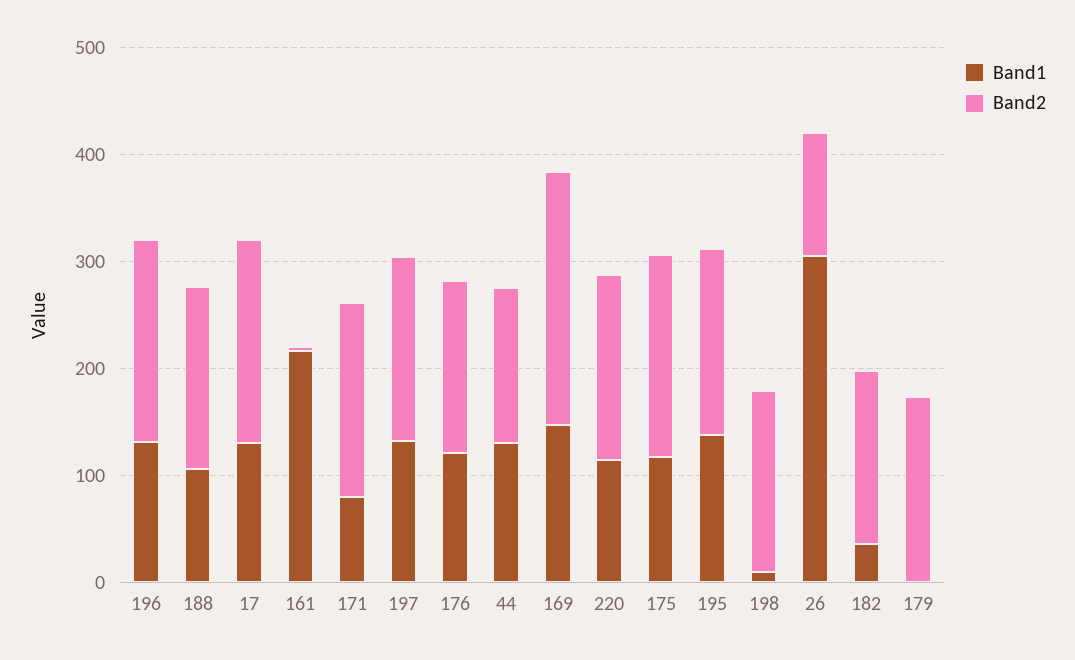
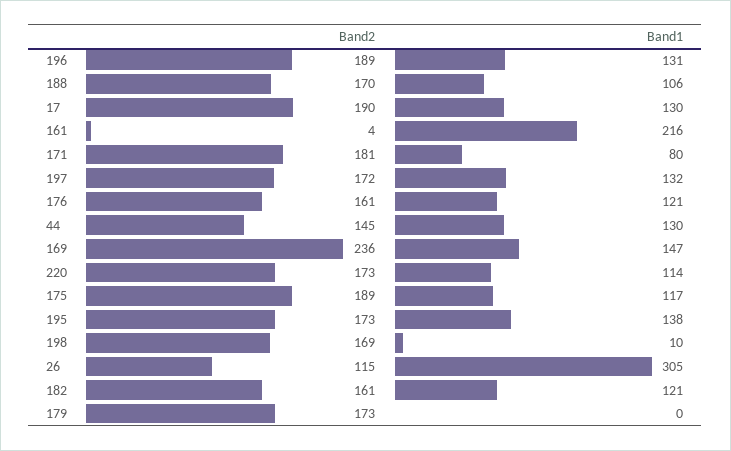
Band1, 182: 40 -> 121

